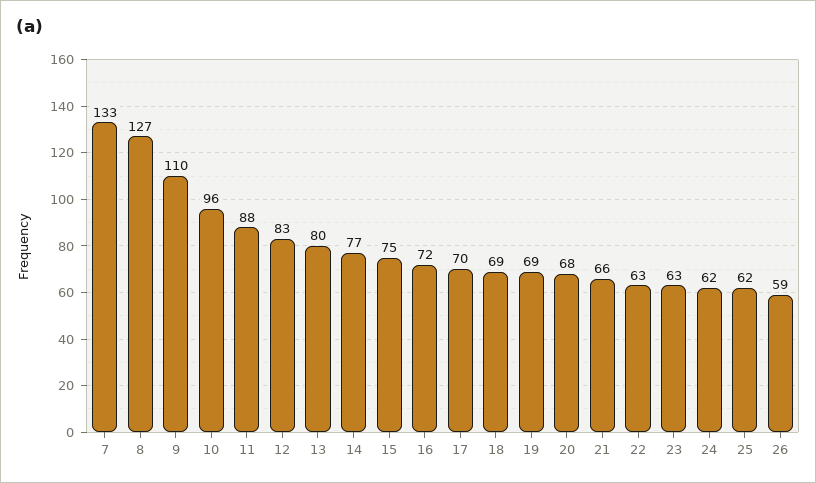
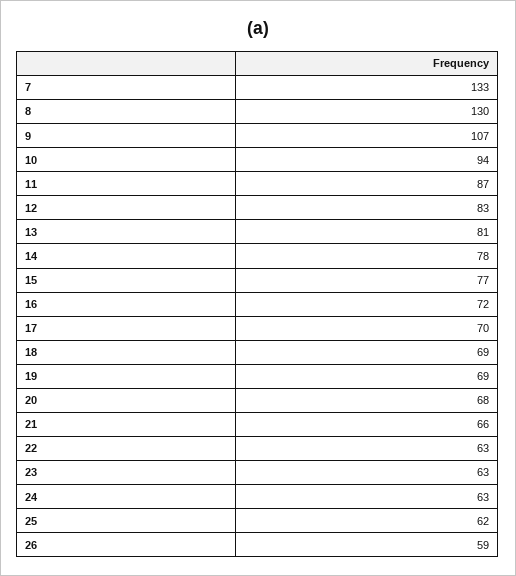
8: 127 -> 130
9: 110 -> 107
10: 96 -> 94
11: 88 -> 87
13: 80 -> 81
14: 77 -> 78
15: 75 -> 77
24: 62 -> 63

